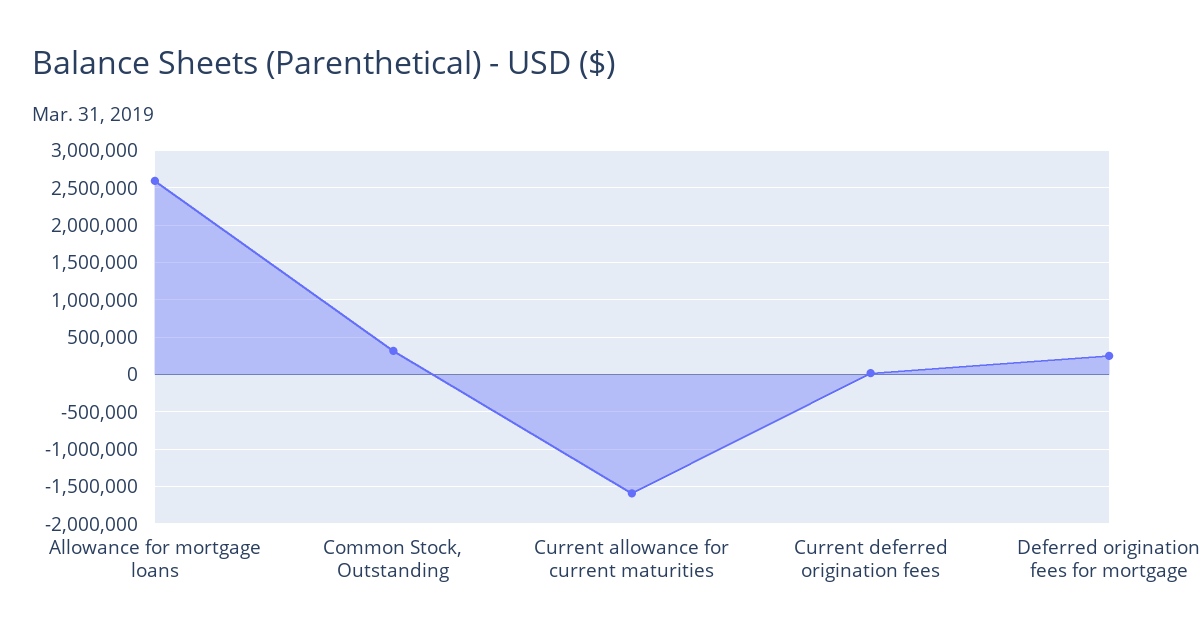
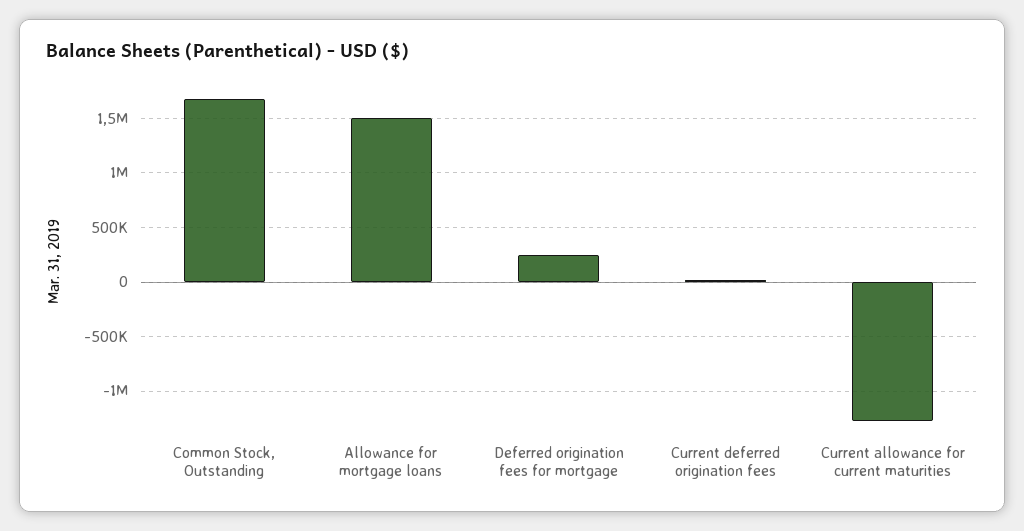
Allowance for mortgage loans: 2600000 -> 1500000
Common Stock, Outstanding: 300000 -> 1700000
Current allowance for current maturities: -1600000 -> -1300000

